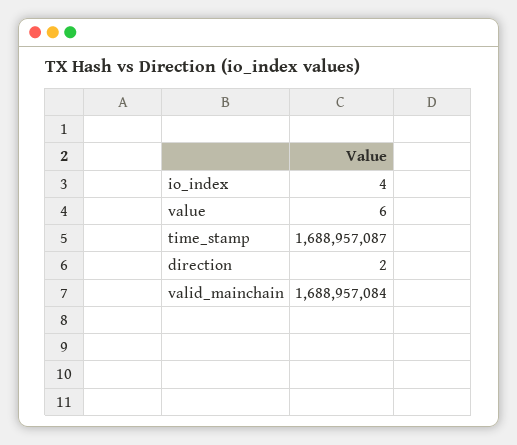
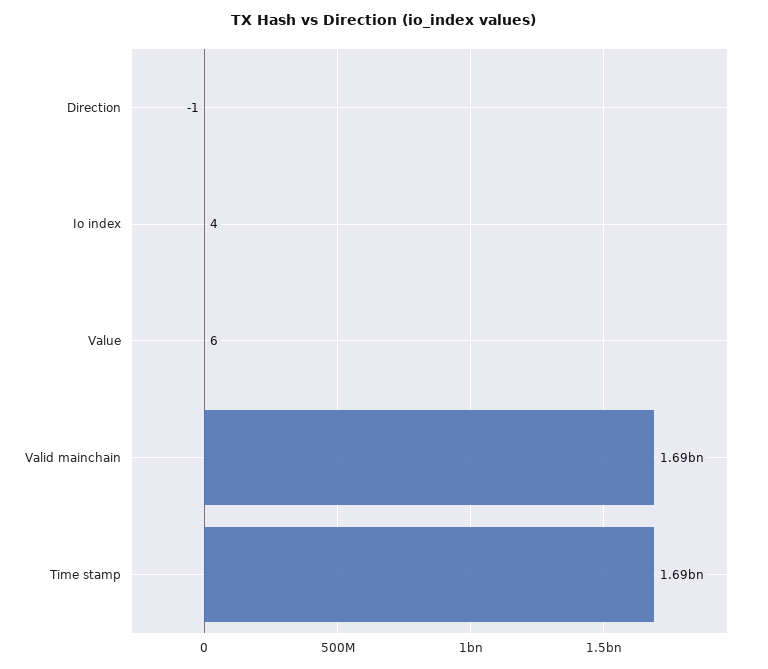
direction: 2 -> -1

